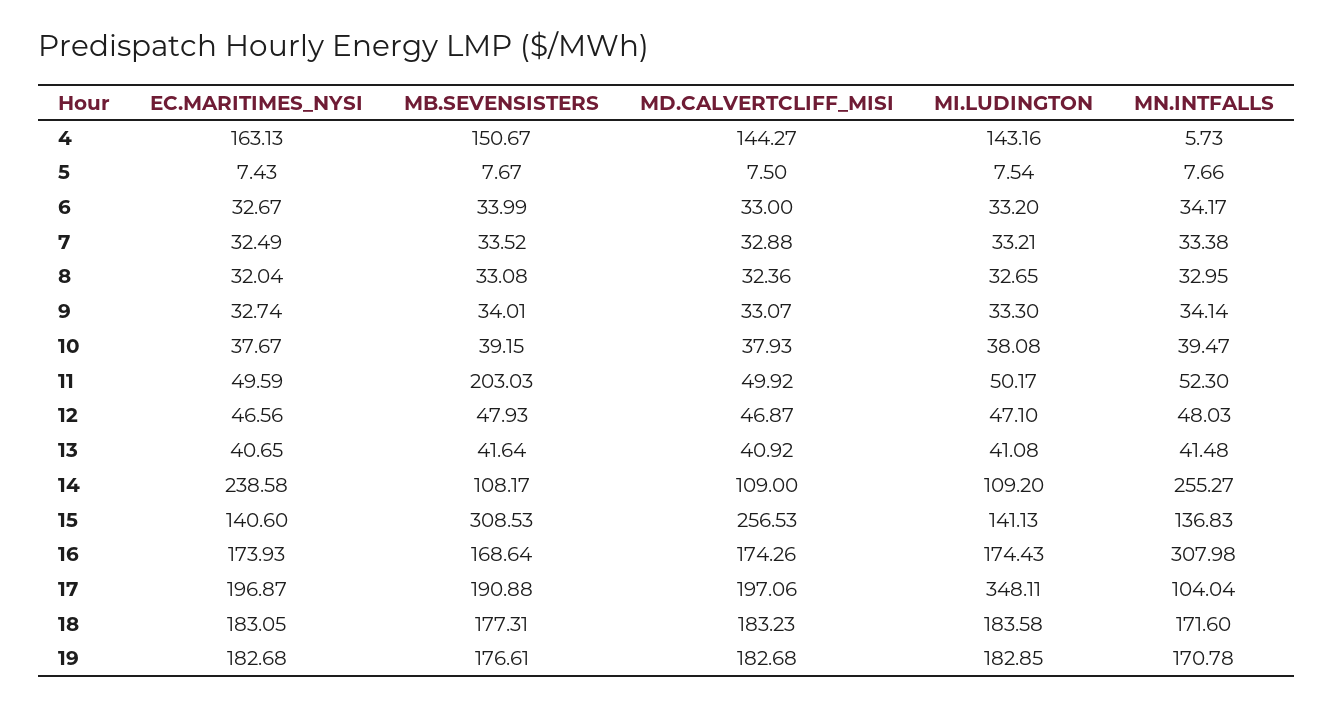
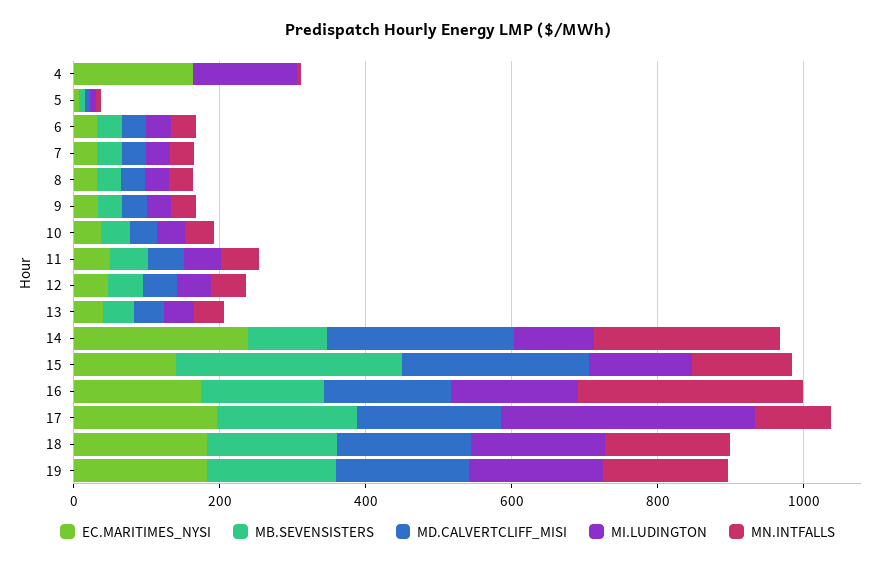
MB.SEVENSISTERS, 4: 150.67 -> 0
MD.CALVERTCLIFF_MISI, 4: 144.27 -> 0
MB.SEVENSISTERS, 11: 203.03 -> 50
MD.CALVERTCLIFF_MISI, 14: 109 -> 250

